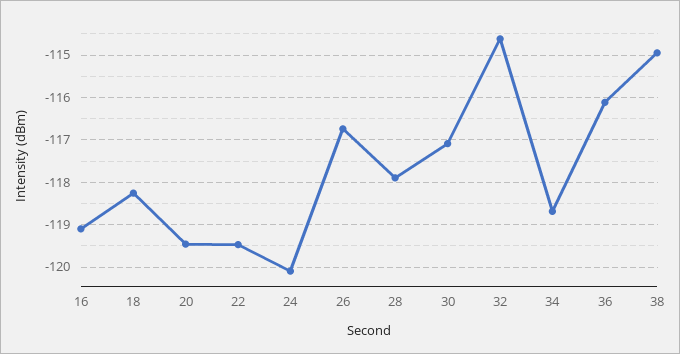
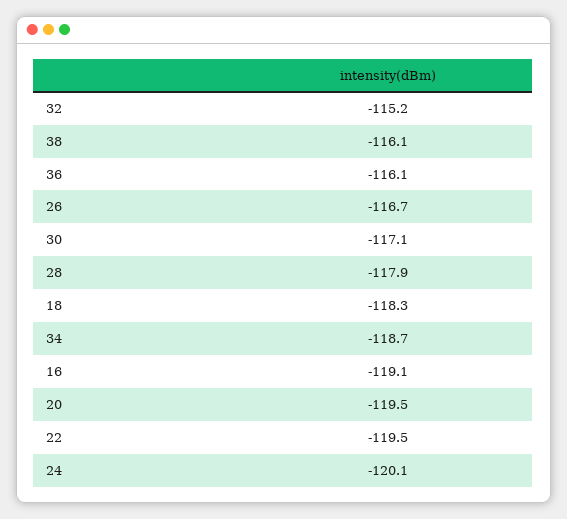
32: -114.6 -> -115.2
38: -115 -> -116.1

